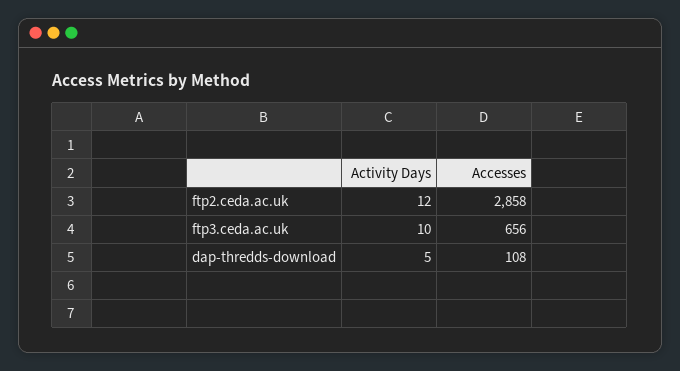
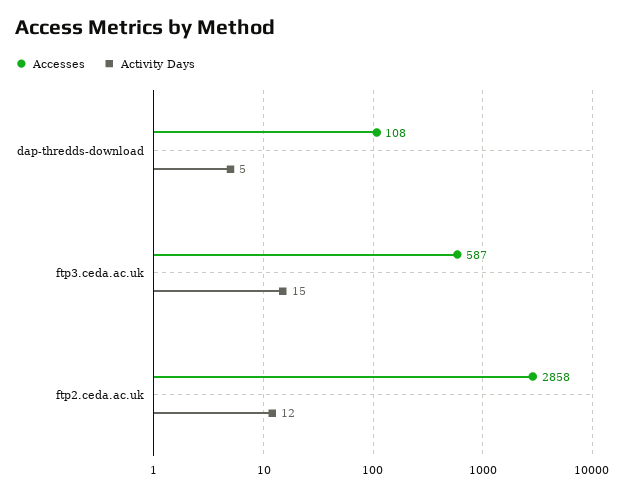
Activity Days, ftp3.ceda.ac.uk: 10 -> 15
Accesses, ftp3.ceda.ac.uk: 656 -> 587

